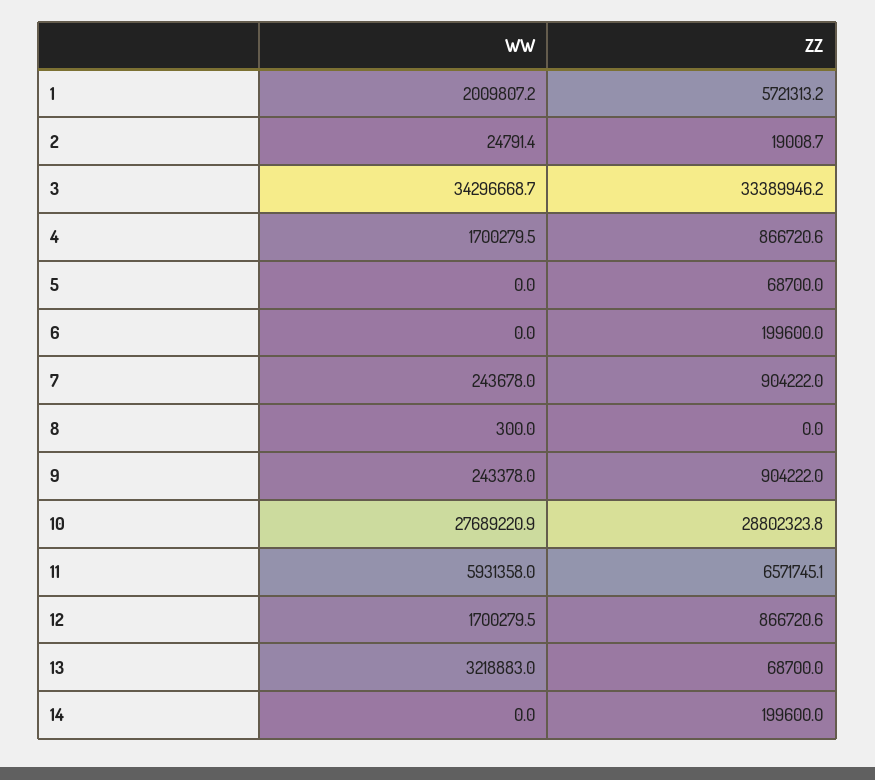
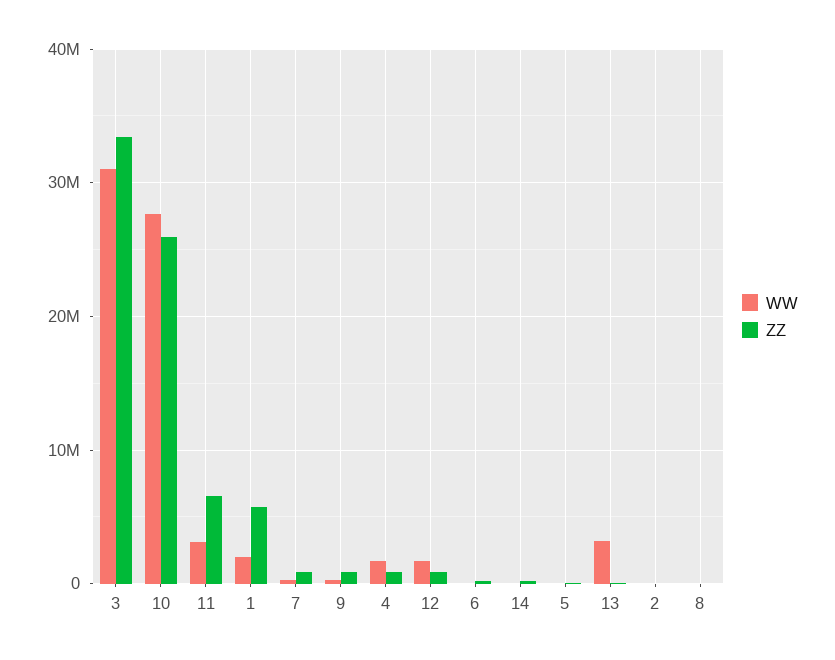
WW, 3: 34296668.7 -> 31000000
ZZ, 10: 28802323.8 -> 26000000
WW, 11: 5931358 -> 3000000

